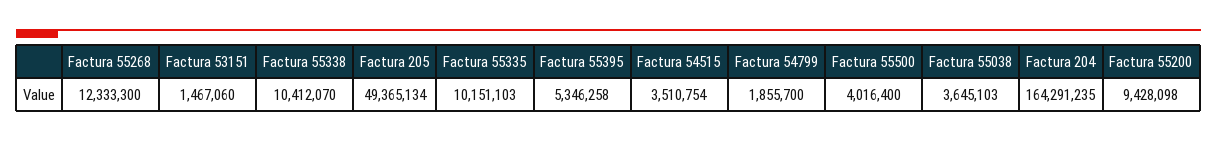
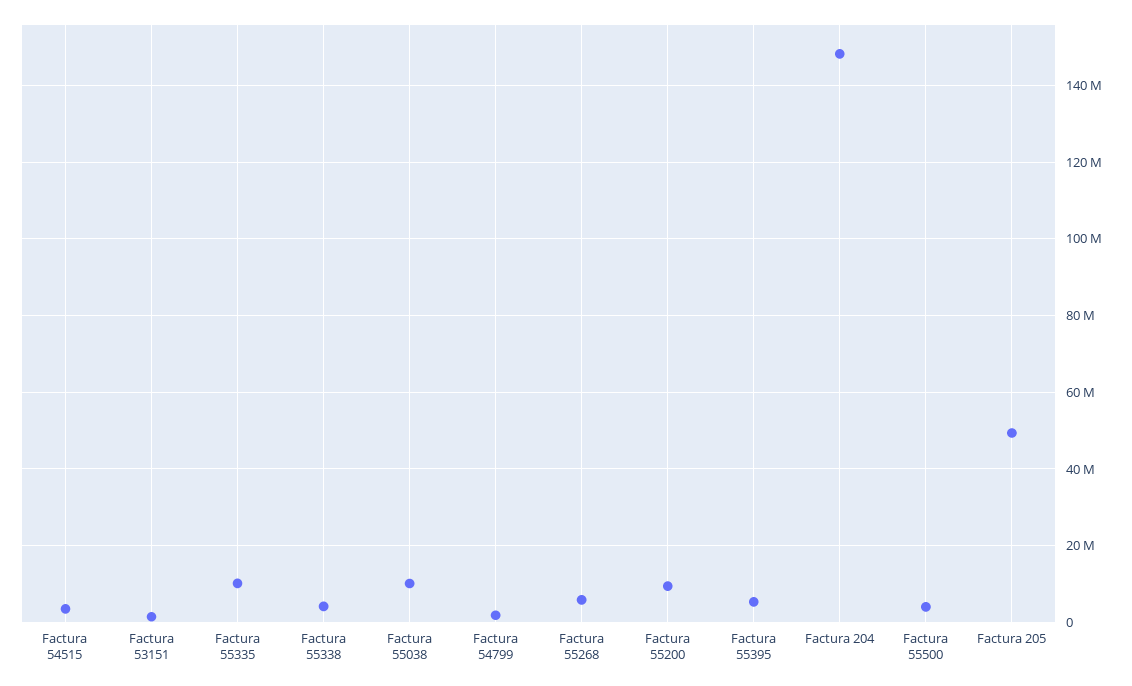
Factura 55268: 12333300 -> 6000000
Factura 55338: 10412070 -> 4000000
Factura 55038: 3645103 -> 10000000
Factura 204: 164291235 -> 148000000

